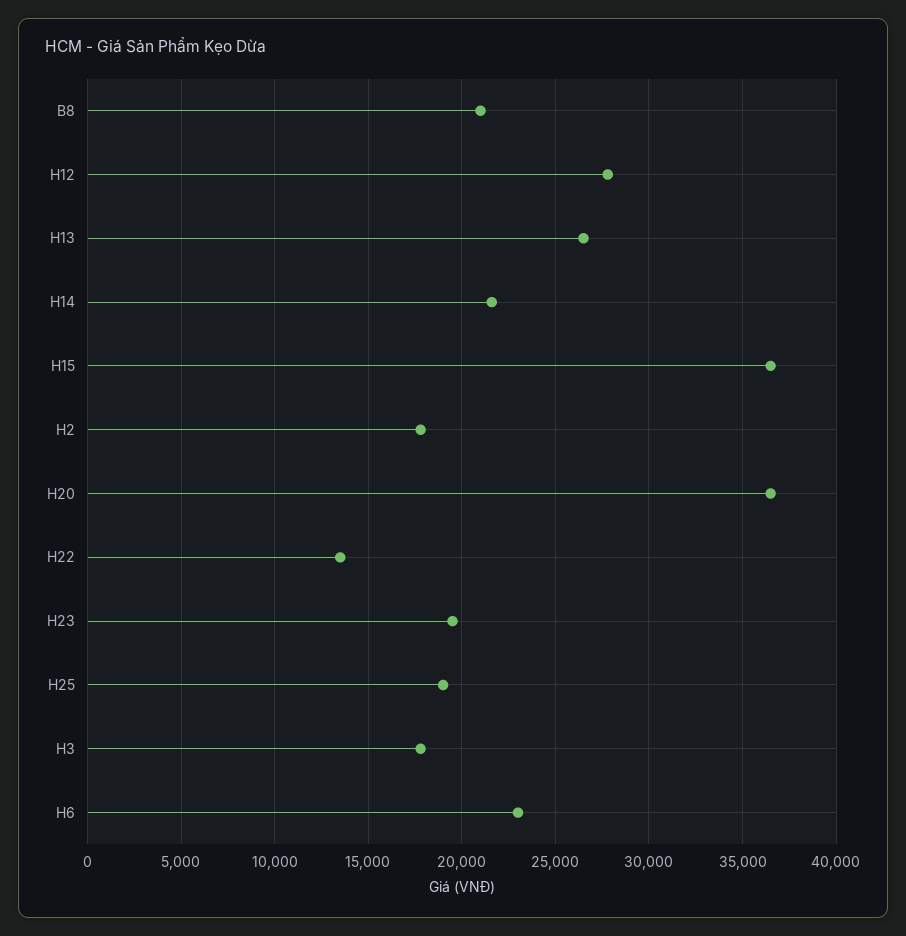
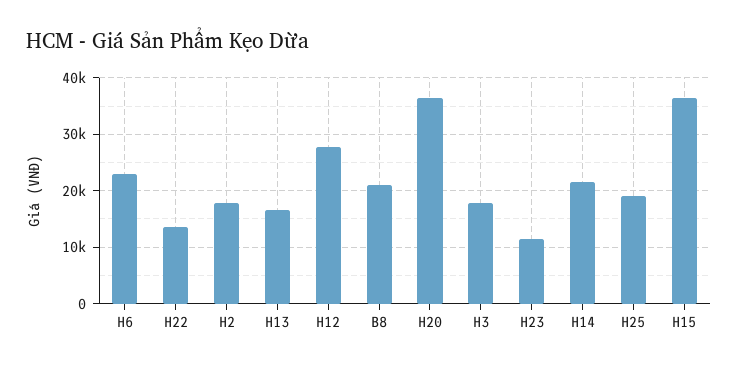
H13: 26500 -> 16000
H23: 19500 -> 12000

